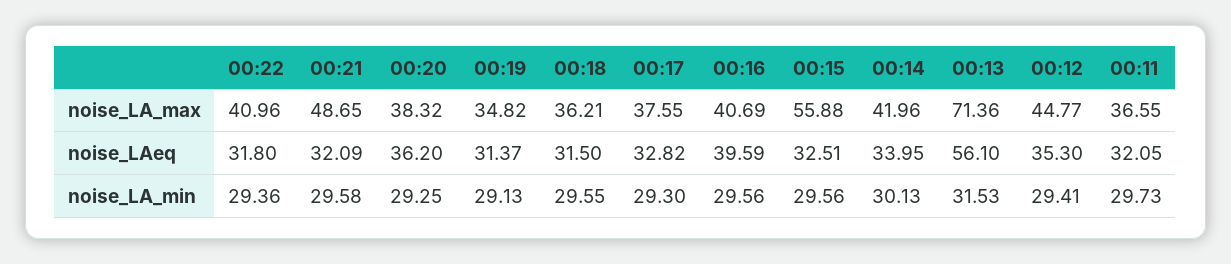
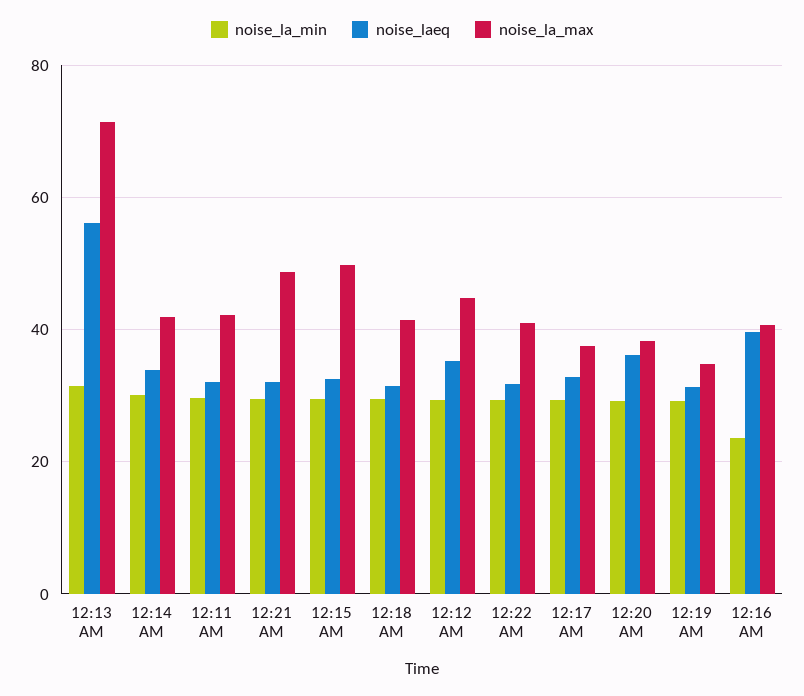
noise_LA_max, 00:18: 36.21 -> 42
noise_LA_max, 00:15: 55.88 -> 50
noise_LA_max, 00:11: 36.55 -> 42
noise_LA_min, 00:16: 29.56 -> 24

